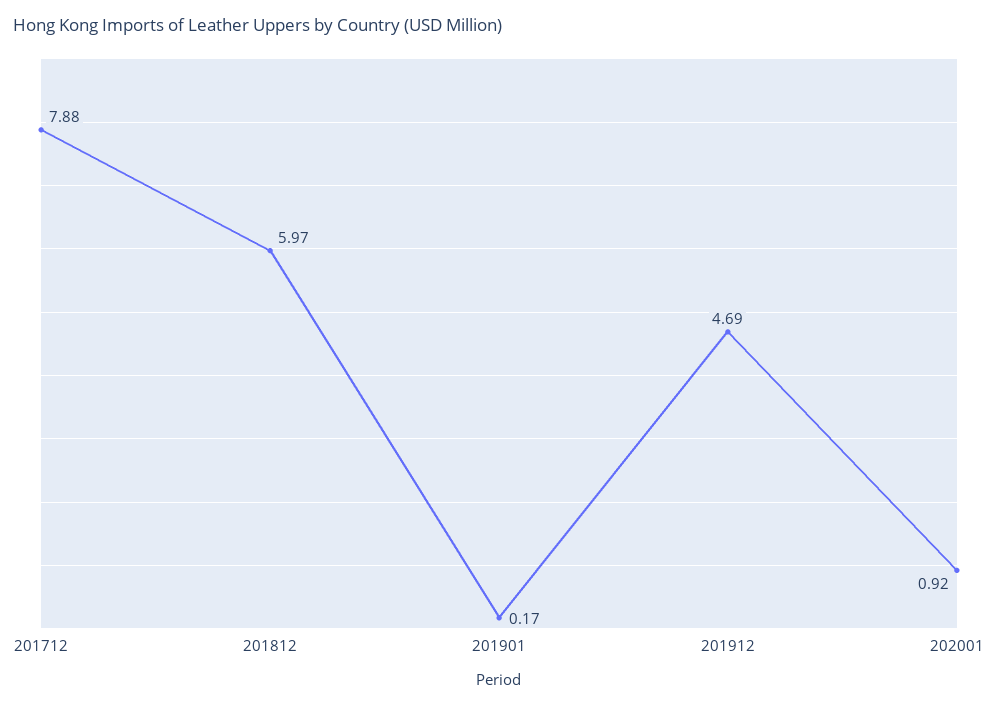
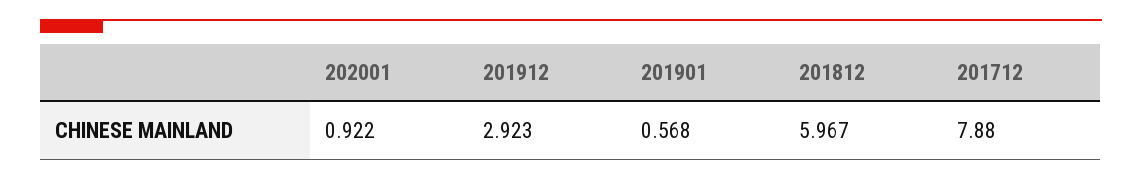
201901: 0.17 -> 0.568
201912: 4.69 -> 2.923

